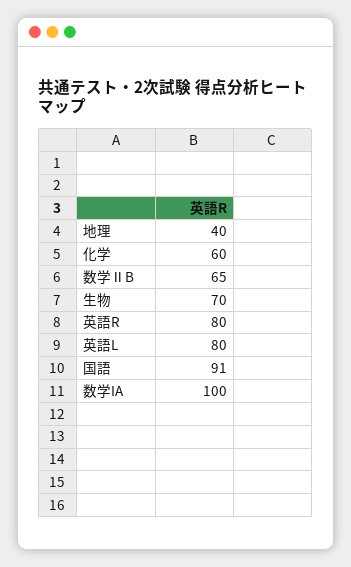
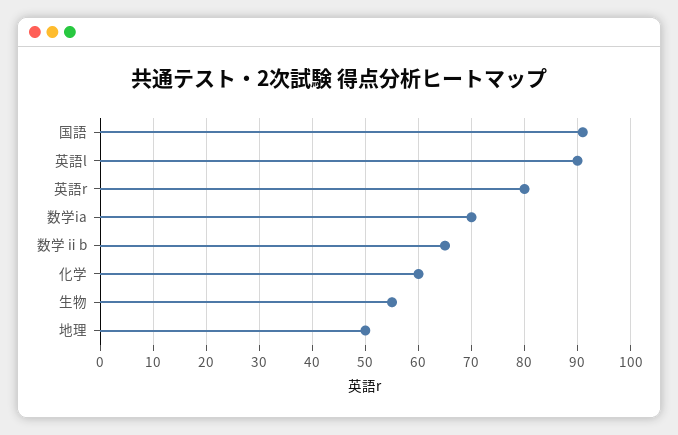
地理: 40 -> 50
生物: 70 -> 55
英語L: 80 -> 90
数学IA: 100 -> 70

